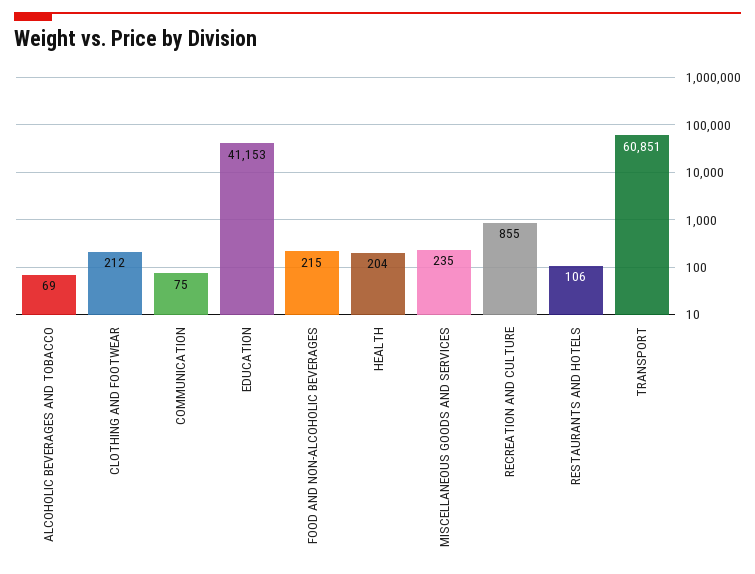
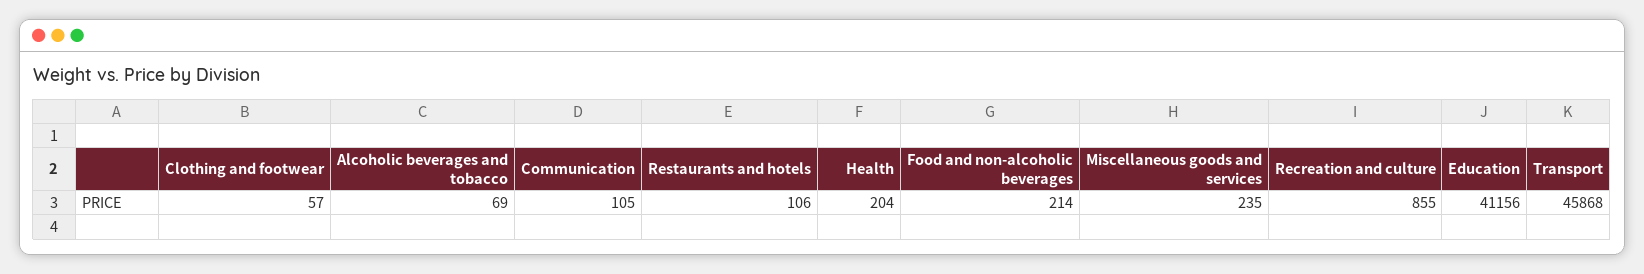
CLOTHING AND FOOTWEAR: 212 -> 57
COMMUNICATION: 75 -> 105
EDUCATION: 41153 -> 41156
FOOD AND NON-ALCOHOLIC BEVERAGES: 215 -> 214
TRANSPORT: 60851 -> 45868

